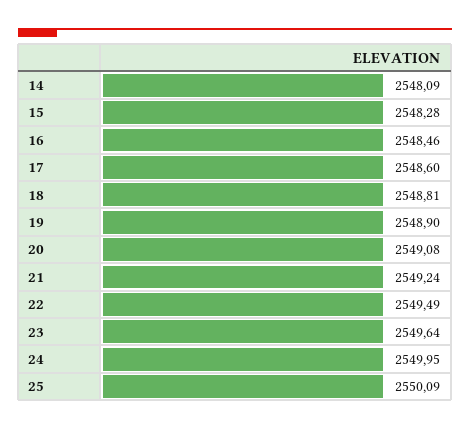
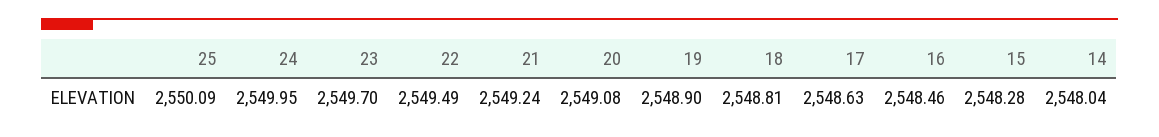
14: 2548.09 -> 2548.04
17: 2548.6 -> 2548.63
23: 2549.64 -> 2549.7

